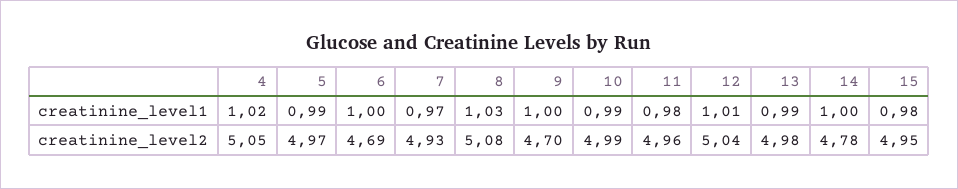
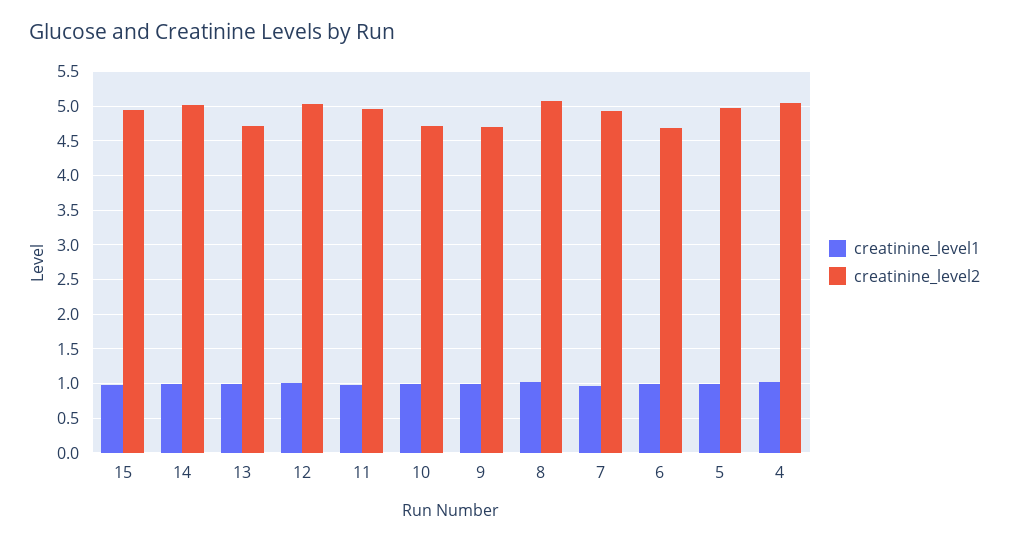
creatinine_level2, 10: 4.99 -> 4.7
creatinine_level2, 13: 4.98 -> 4.7
creatinine_level2, 14: 4.78 -> 5

